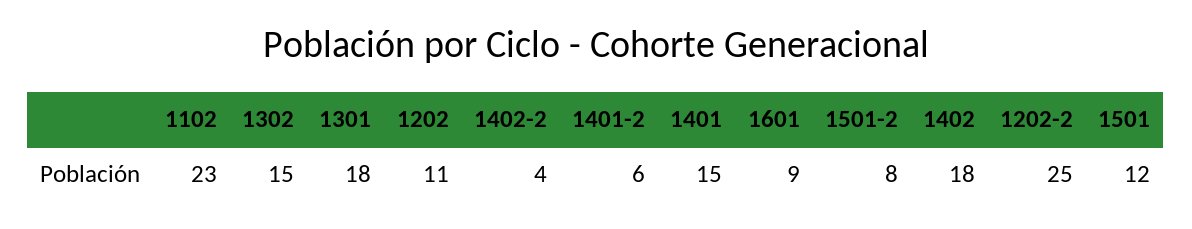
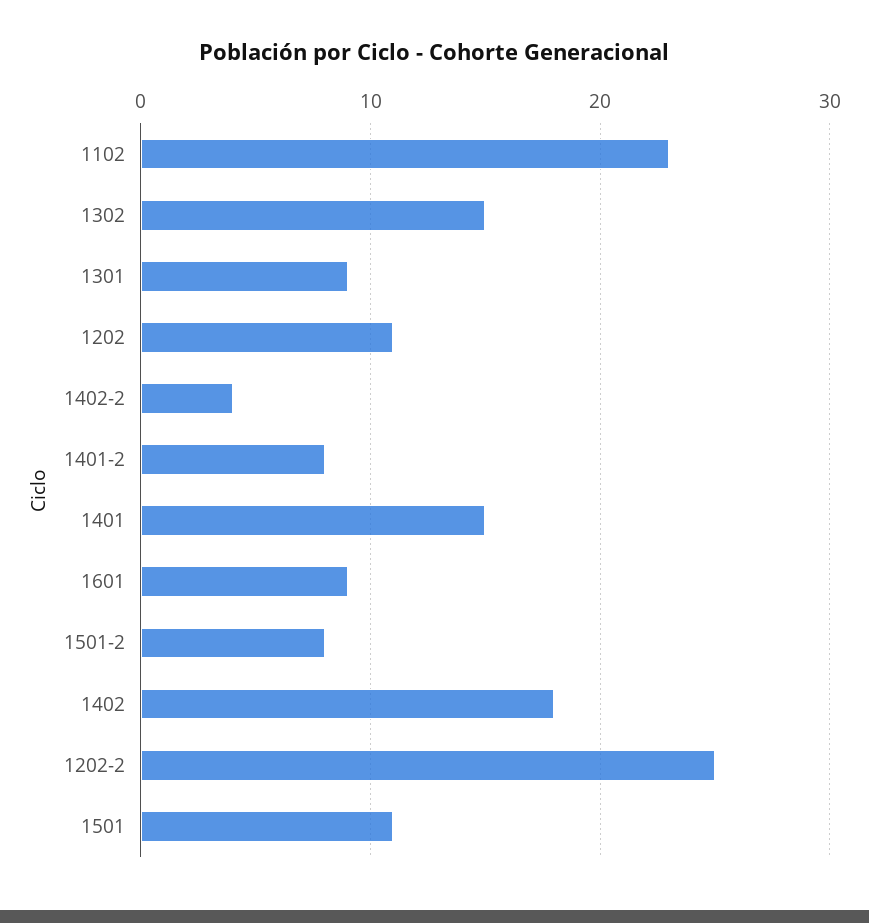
1301: 18 -> 9
1401-2: 6 -> 8
1501: 12 -> 11

